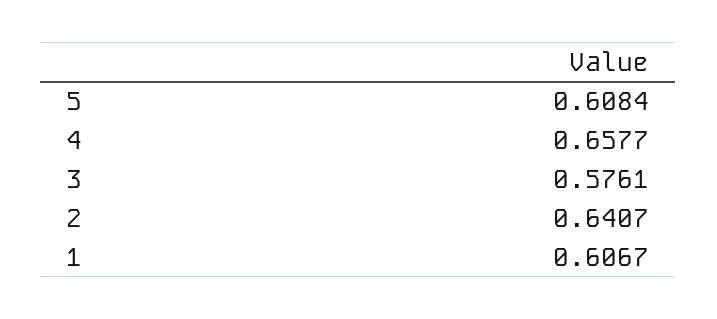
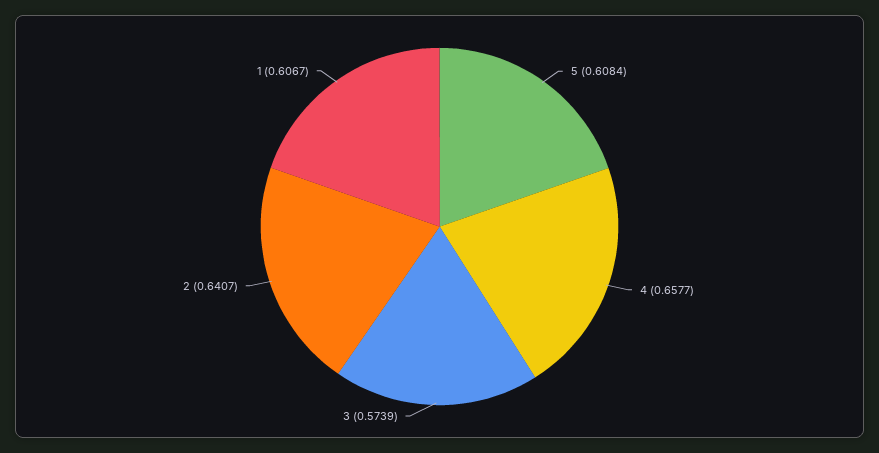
3: 0.5761 -> 0.5739

